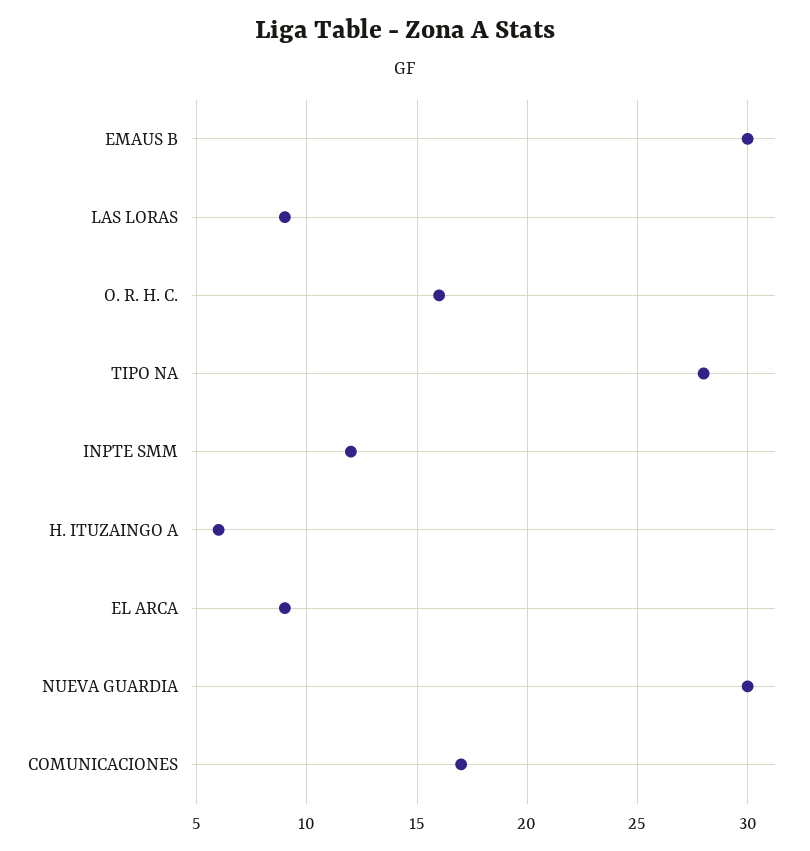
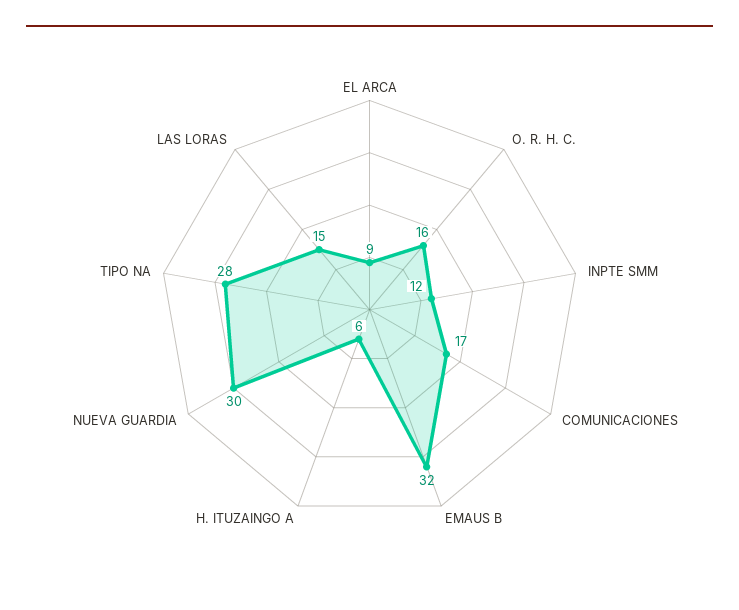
EMAUS B: 30 -> 32
LAS LORAS: 9 -> 15

